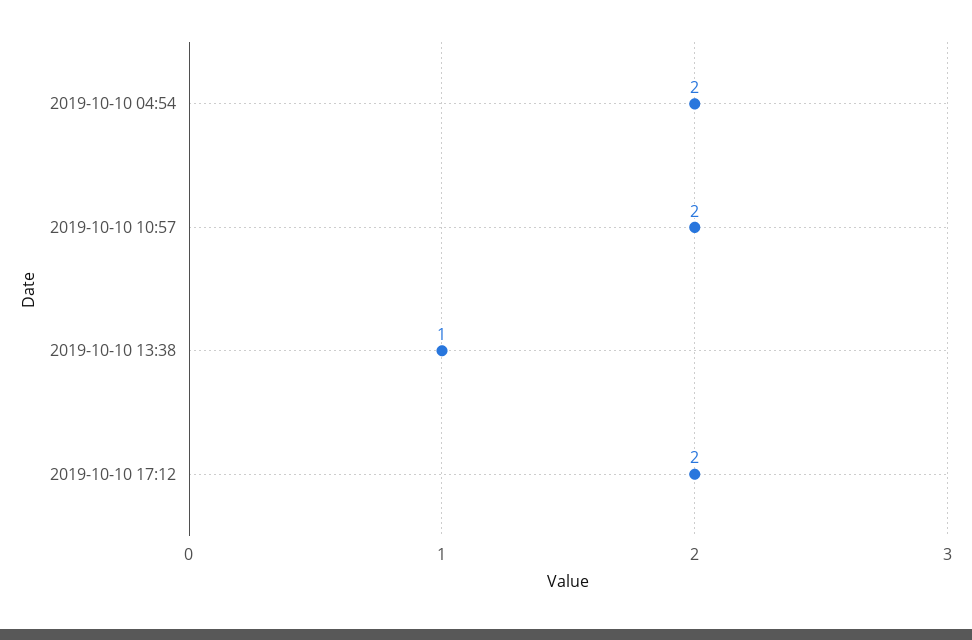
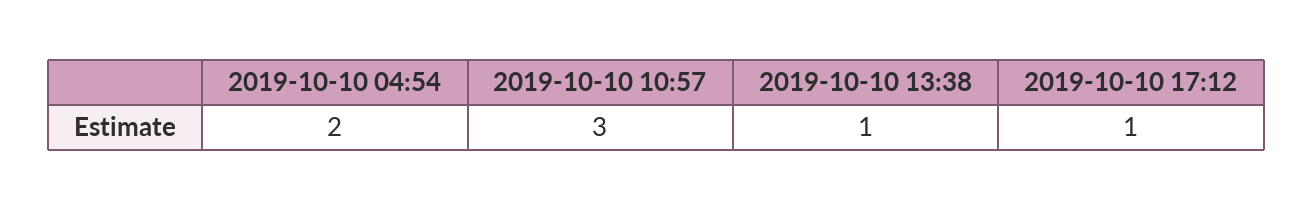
2019-10-10 10:57: 2 -> 3
2019-10-10 17:12: 2 -> 1

